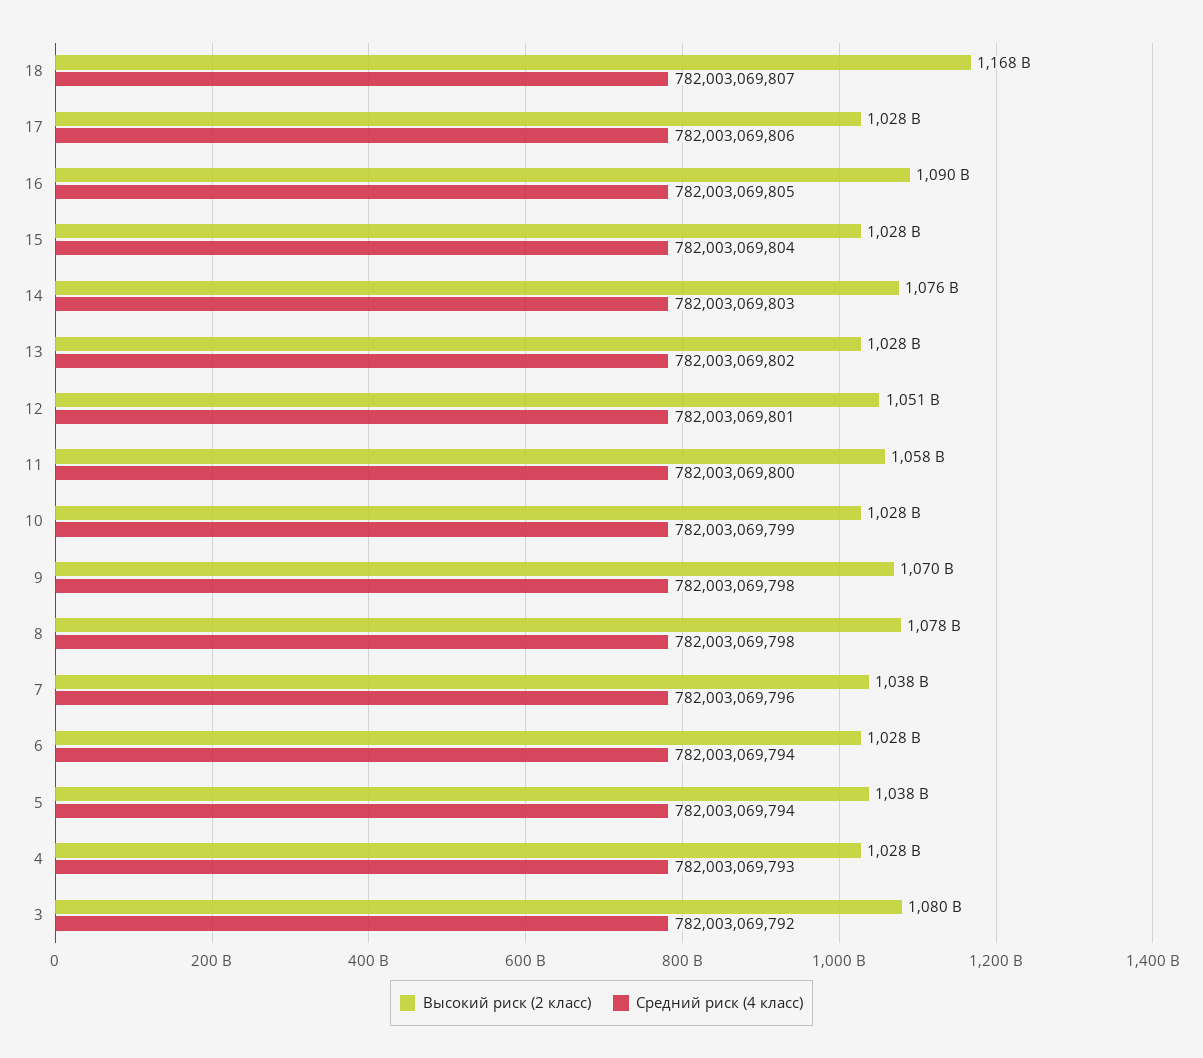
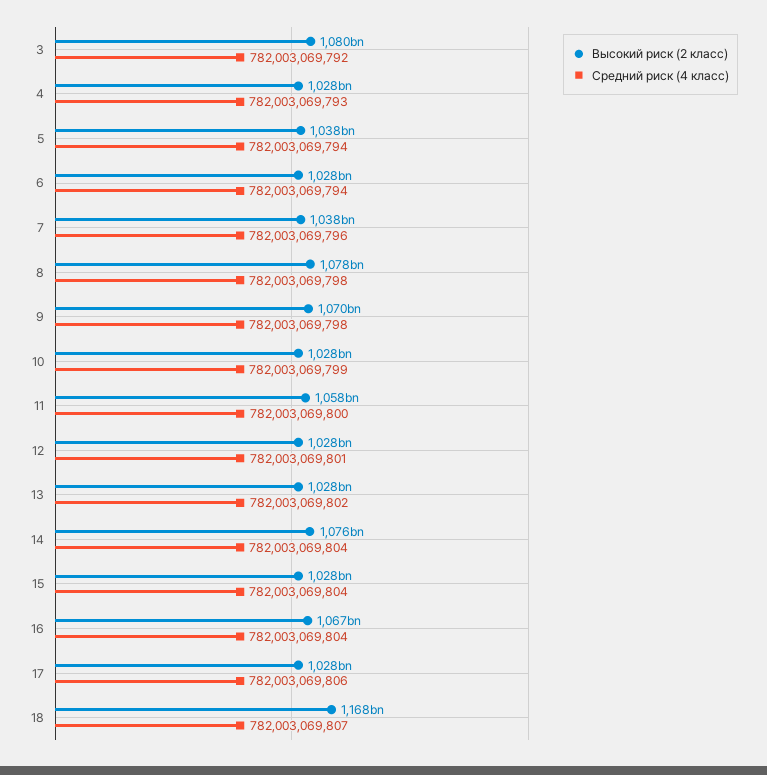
Высокий риск (2 класс), 16: 1090000000000 -> 1067000000000
Средний риск (4 класс), 16: 782003069805 -> 782003069804
Средний риск (4 класс), 14: 782003069803 -> 782003069804
Высокий риск (2 класс), 12: 1051000000000 -> 1028000000000

